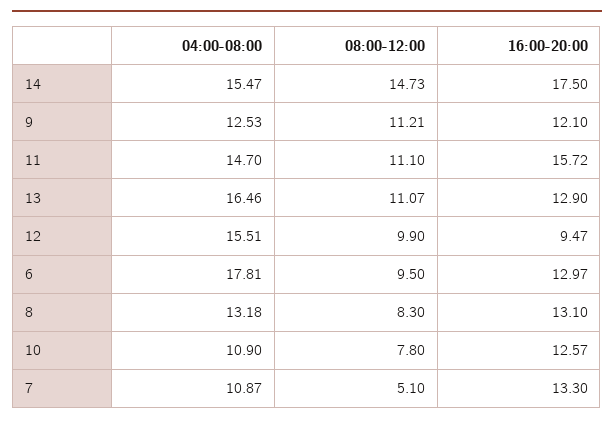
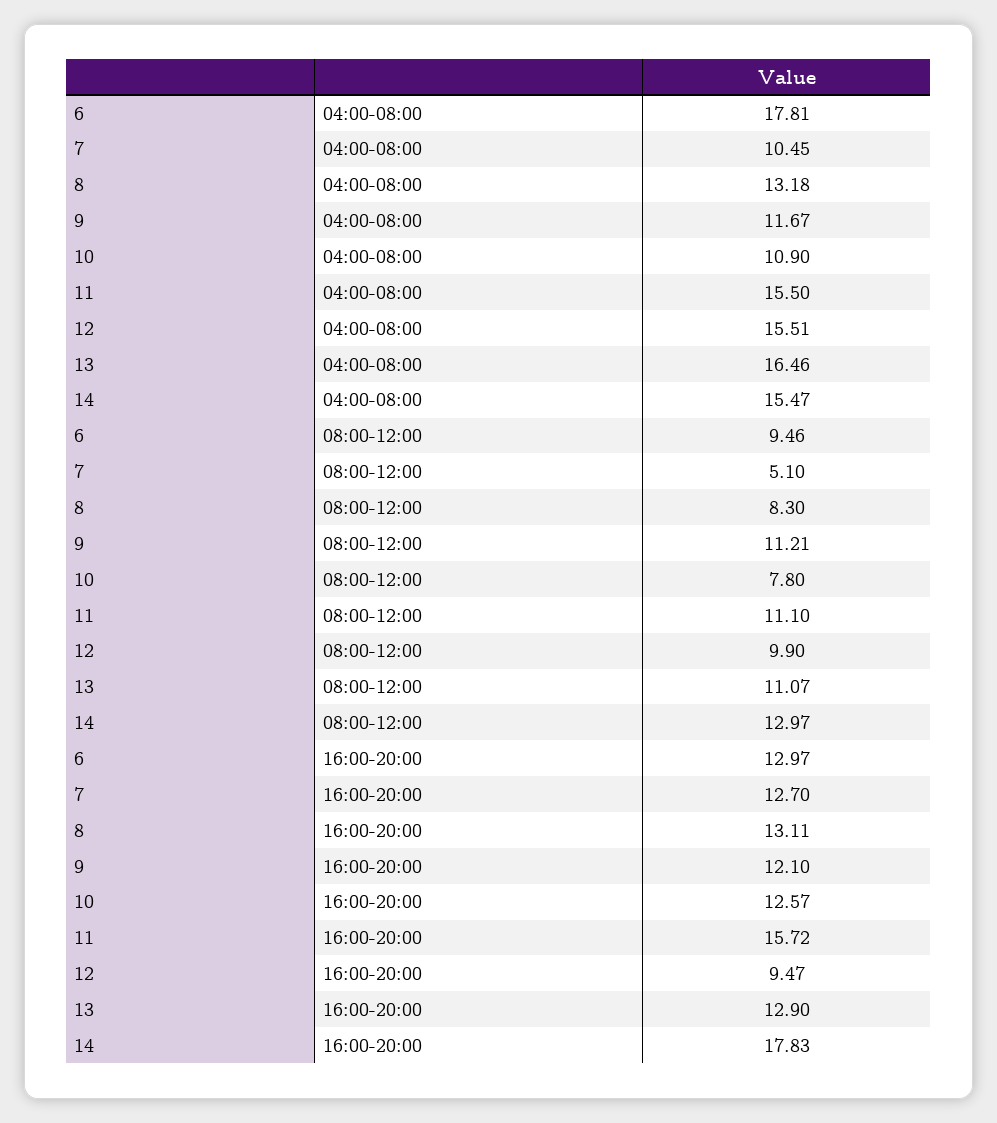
08:00-12:00, 14: 14.73 -> 12.97
16:00-20:00, 14: 17.5 -> 17.83
04:00-08:00, 9: 12.53 -> 11.67
04:00-08:00, 11: 14.7 -> 15.5
08:00-12:00, 6: 9.5 -> 9.46
16:00-20:00, 8: 13.1 -> 13.11
04:00-08:00, 7: 10.87 -> 10.45
16:00-20:00, 7: 13.3 -> 12.7

